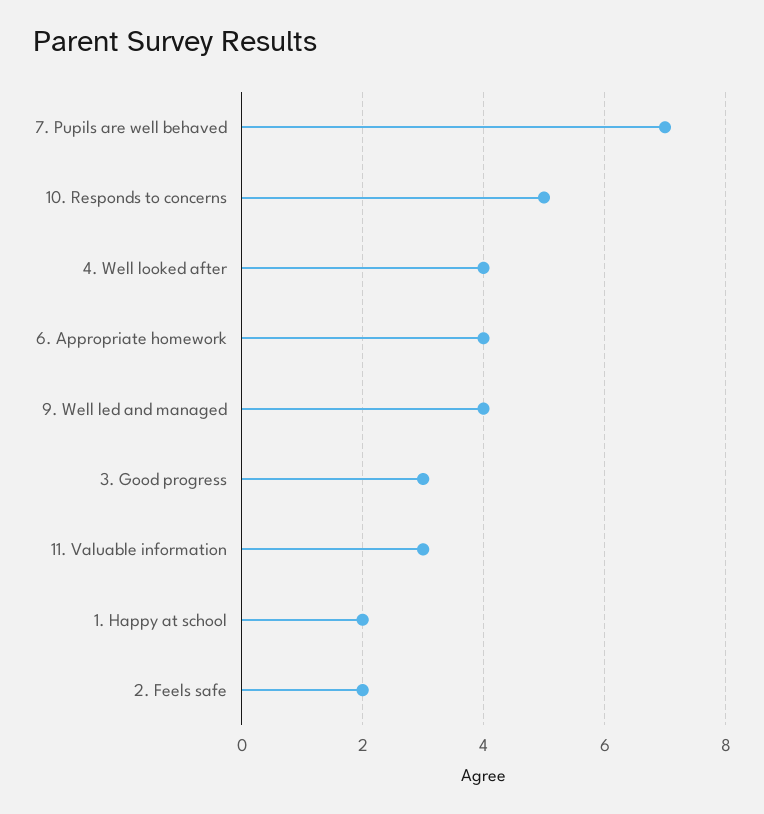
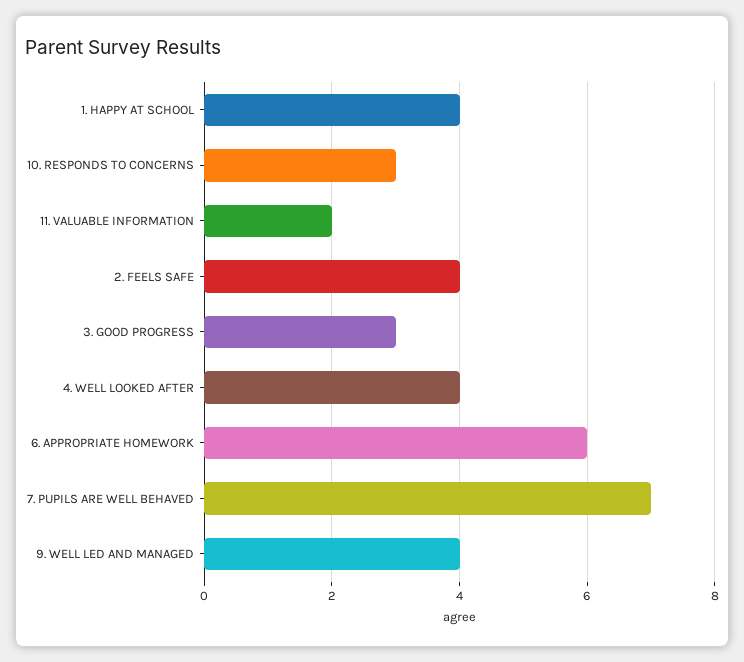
10. Responds to concerns: 5 -> 3
6. Appropriate homework: 4 -> 6
11. Valuable information: 3 -> 2
1. Happy at school: 2 -> 4
2. Feels safe: 2 -> 4

